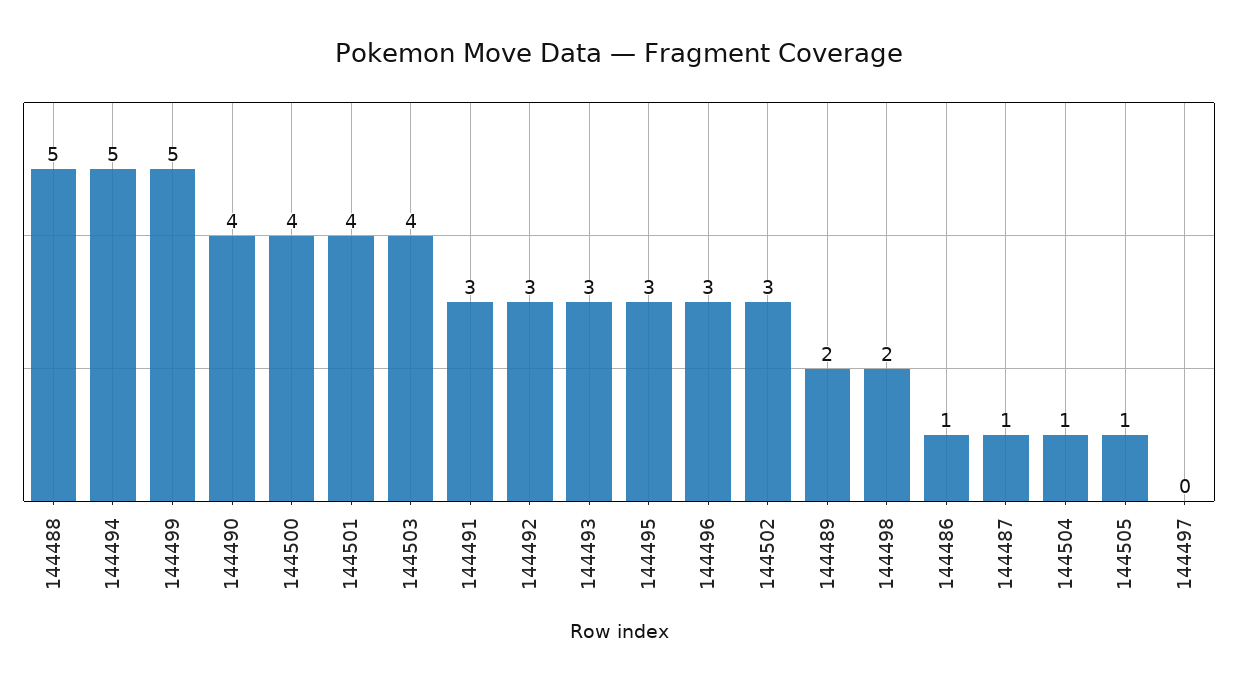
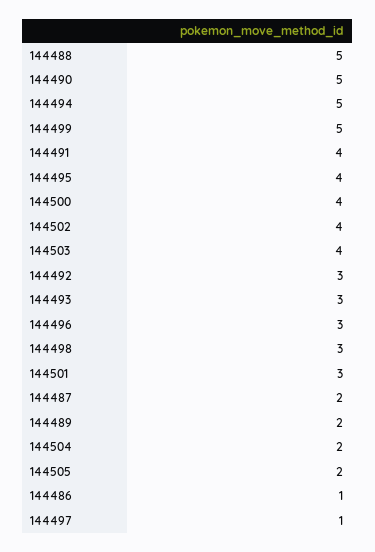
144490: 4 -> 5
144501: 4 -> 3
144491: 3 -> 4
144495: 3 -> 4
144502: 3 -> 4
144498: 2 -> 3
144487: 1 -> 2
144504: 1 -> 2
144505: 1 -> 2
144497: 0 -> 1

